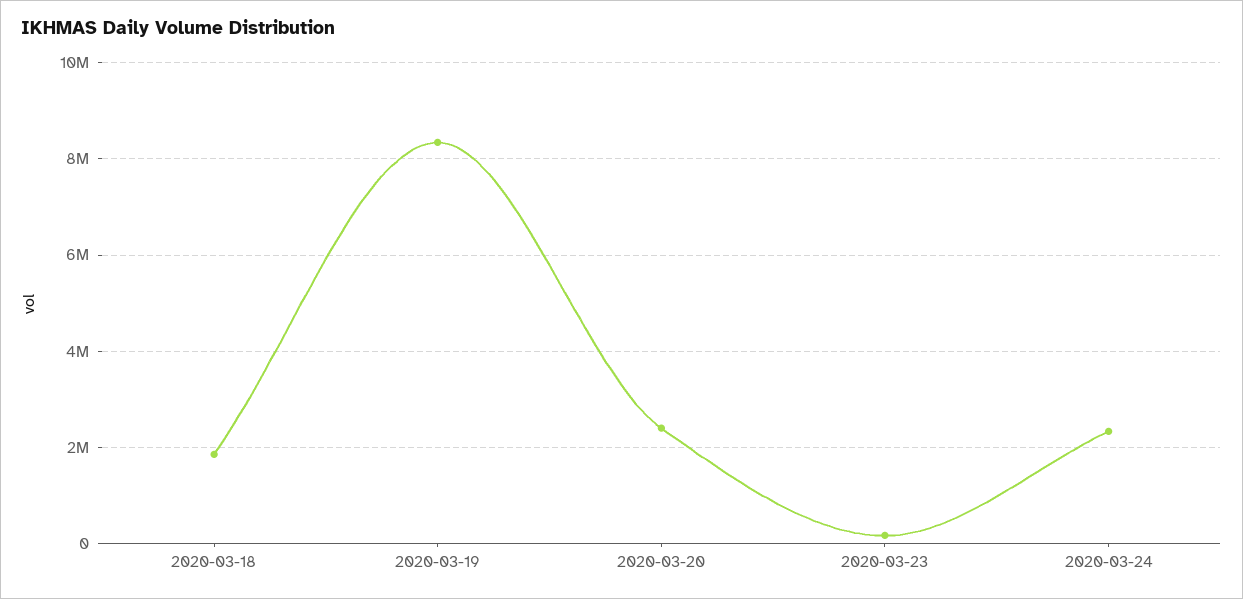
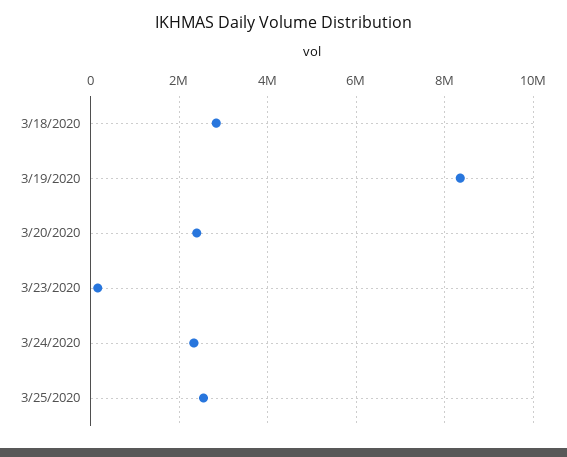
2020-03-18: 1800000 -> 2800000
3/25/2020: none -> 2600000

